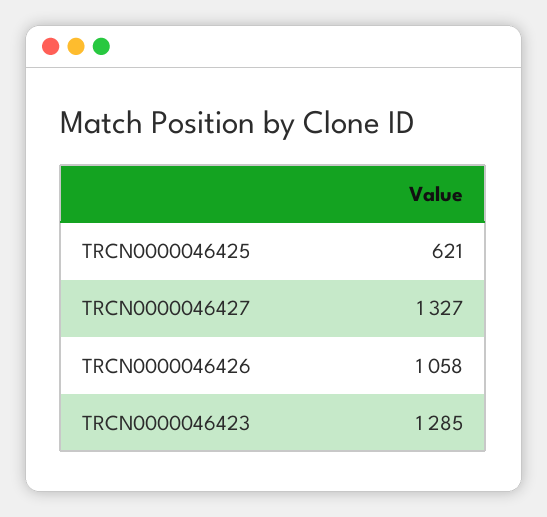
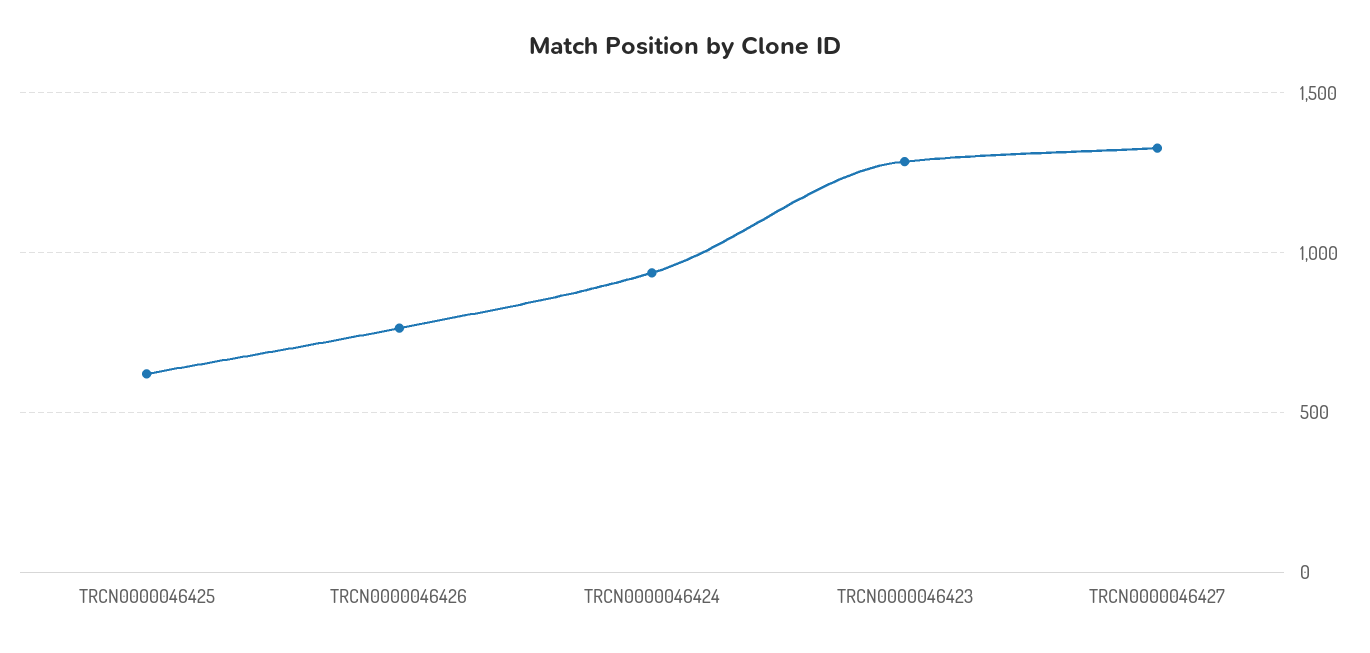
TRCN0000046426: 1058 -> 750
TRCN0000046424: none -> 950

